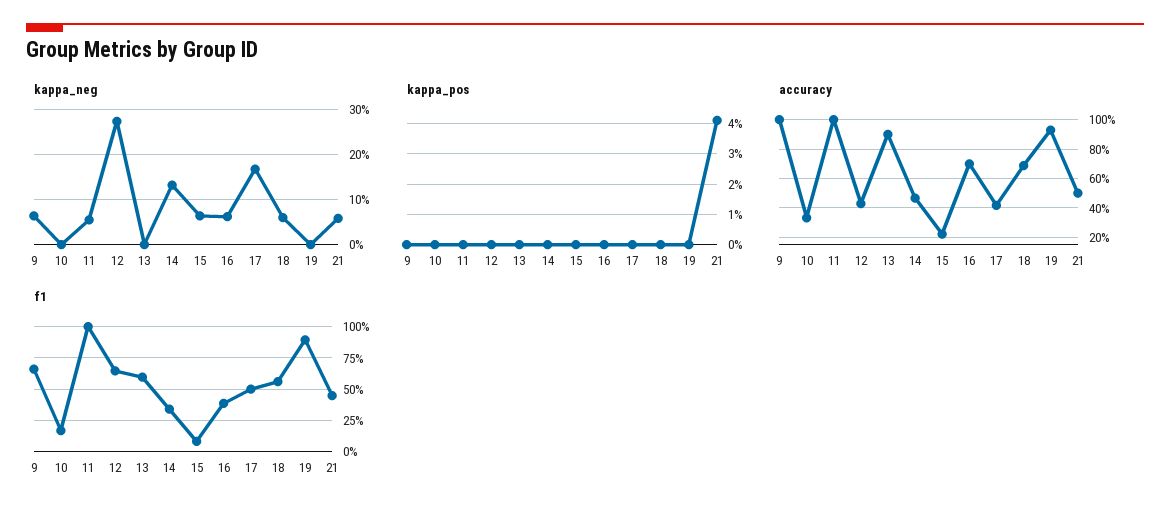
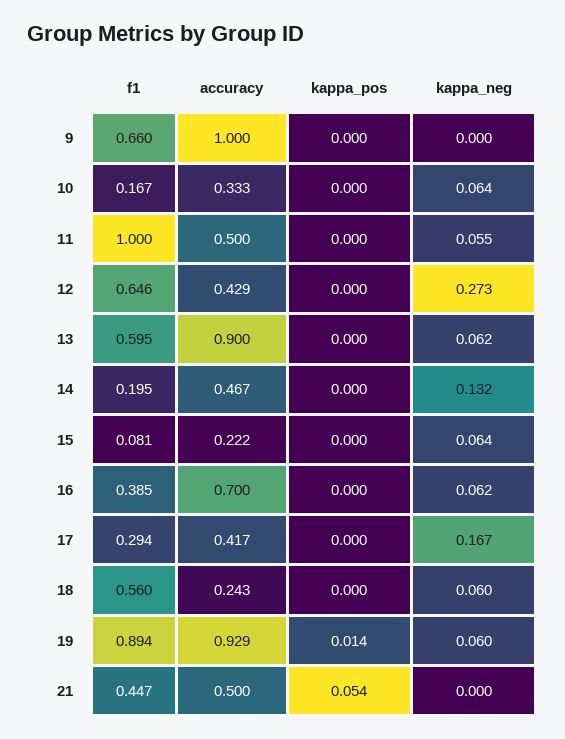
kappa_neg, 9: 0.06 -> 0
kappa_neg, 10: 0 -> 0.064
kappa_neg, 13: 0 -> 0.062
kappa_neg, 19: 0 -> 0.06
kappa_neg, 21: 0.06 -> 0
kappa_pos, 19: 0 -> 0.014
kappa_pos, 21: 0.04 -> 0.054
accuracy, 11: 1 -> 0.5
accuracy, 18: 0.7 -> 0.243
f1, 14: 0.35 -> 0.195
f1, 17: 0.5 -> 0.294

